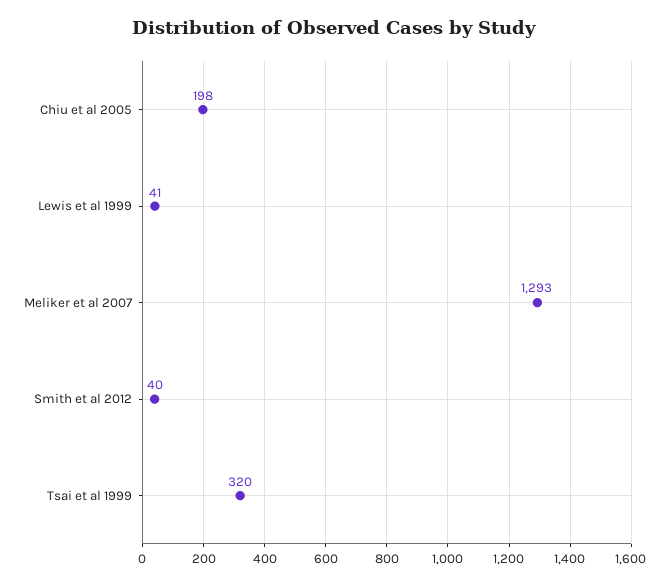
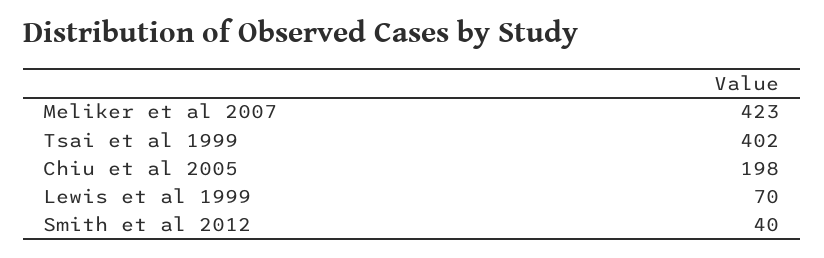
Lewis et al 1999: 41 -> 70
Meliker et al 2007: 1293 -> 423
Tsai et al 1999: 320 -> 402

